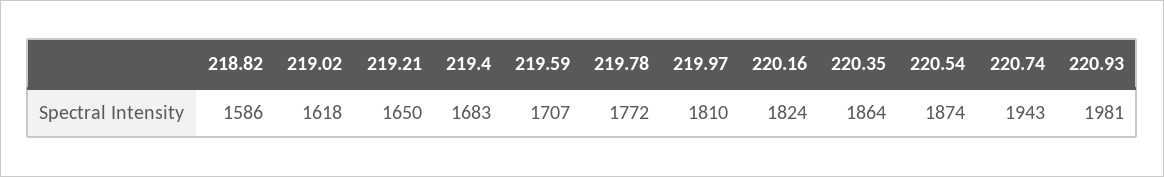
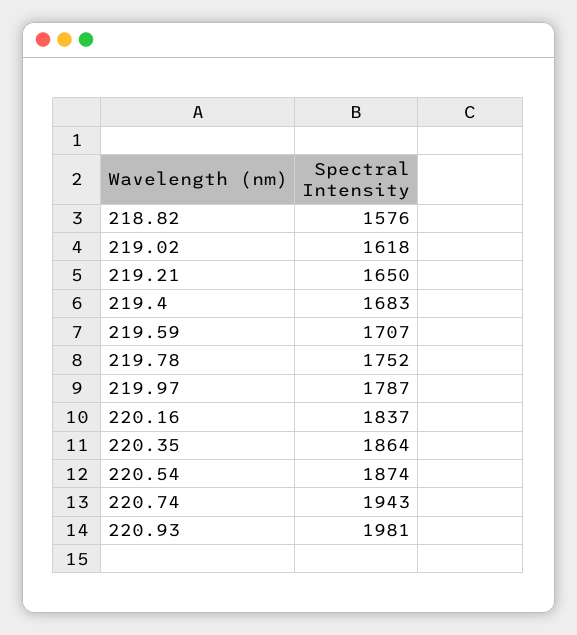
218.82: 1586 -> 1576
219.78: 1772 -> 1752
219.97: 1810 -> 1787
220.16: 1824 -> 1837

